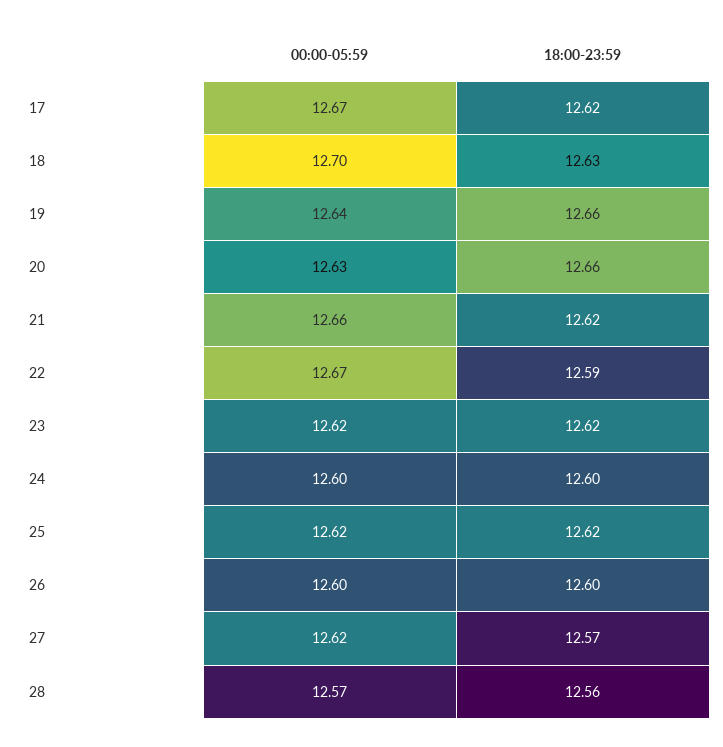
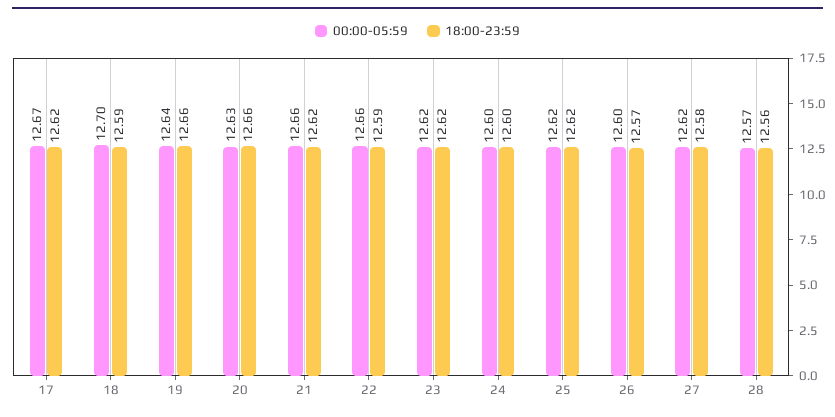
18:00-23:59, 18: 12.63 -> 12.59
00:00-05:59, 22: 12.67 -> 12.66
18:00-23:59, 26: 12.6 -> 12.57
18:00-23:59, 27: 12.57 -> 12.58

